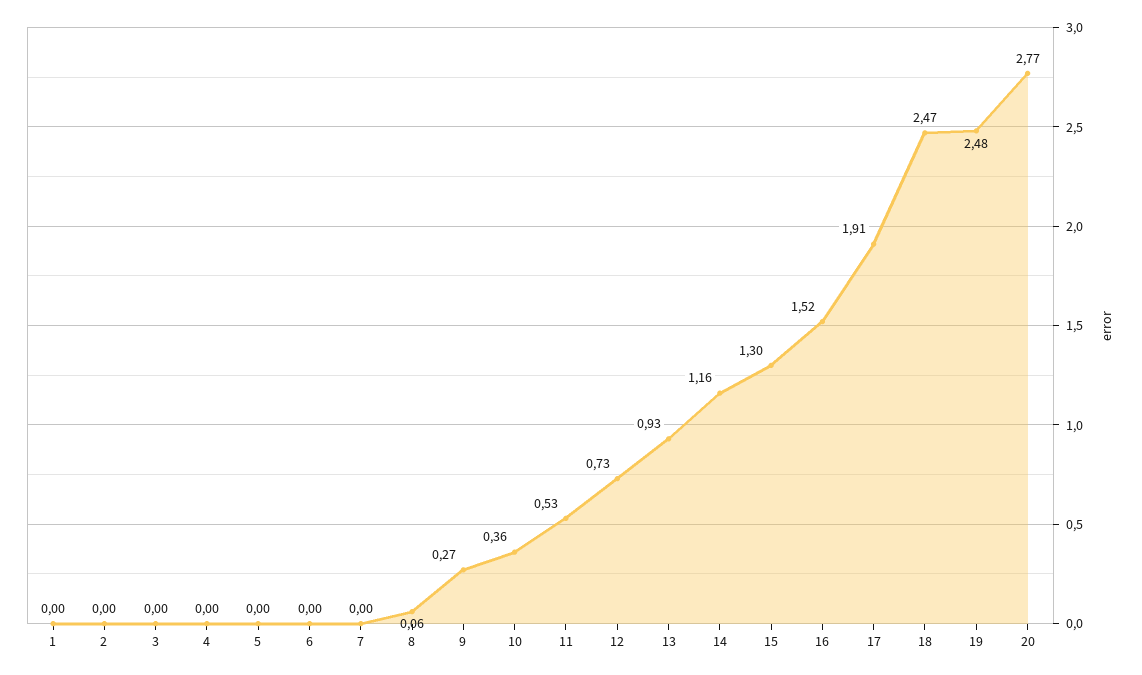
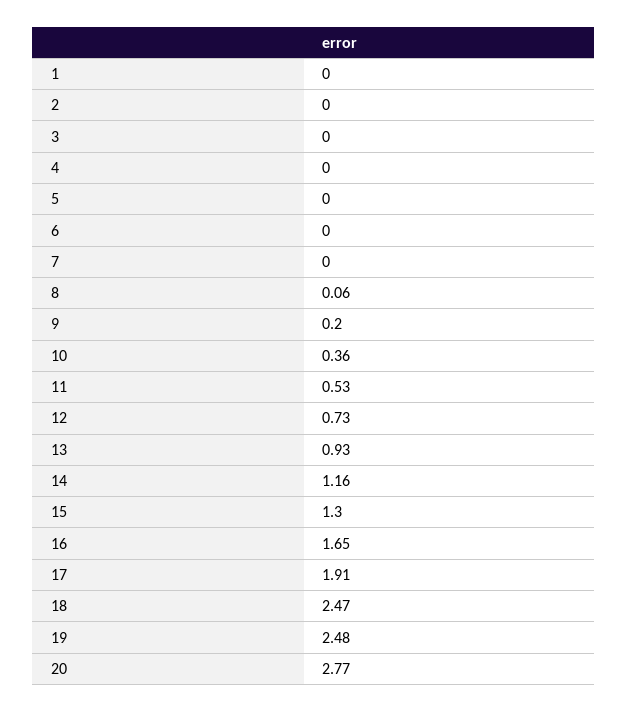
9: 0.27 -> 0.2
16: 1.52 -> 1.65

